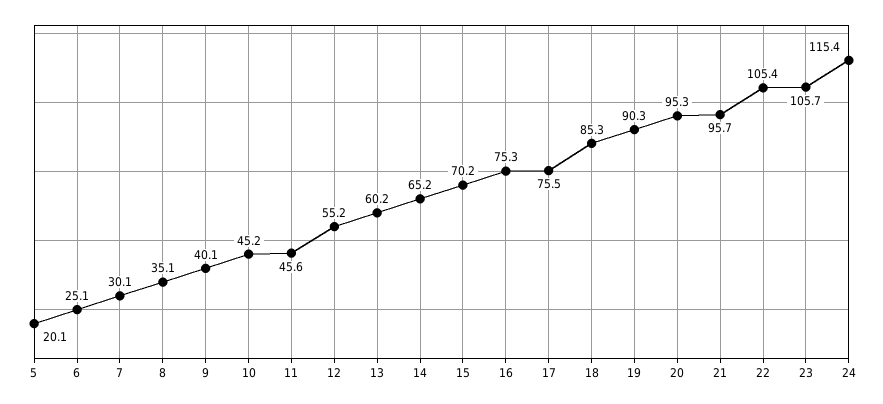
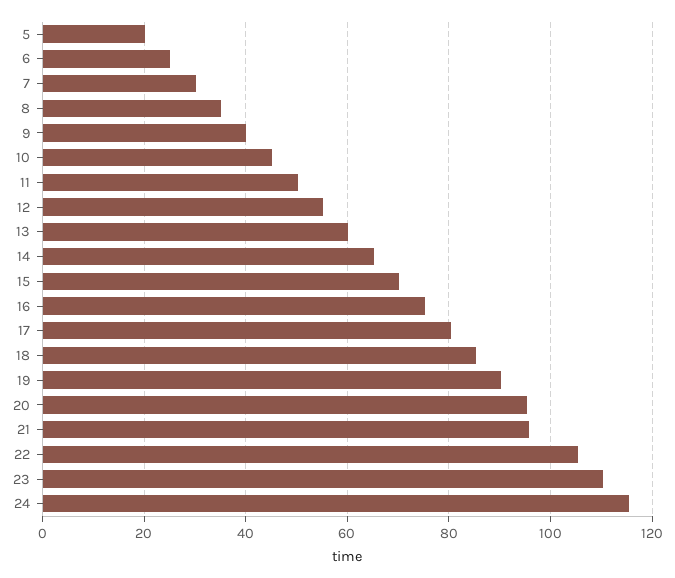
11: 45.6 -> 50
17: 75.5 -> 80
23: 105.7 -> 110

